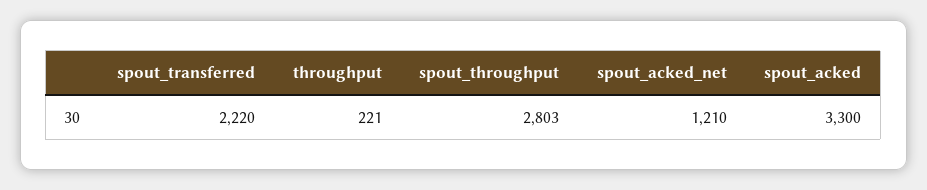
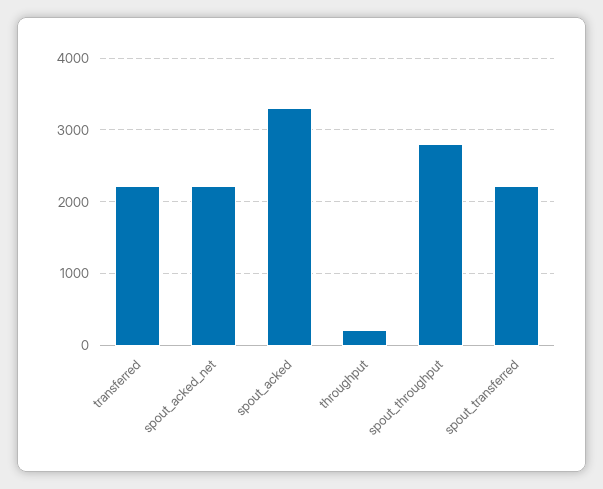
spout_acked_net: 1210 -> 2200
transferred: none -> 2200

